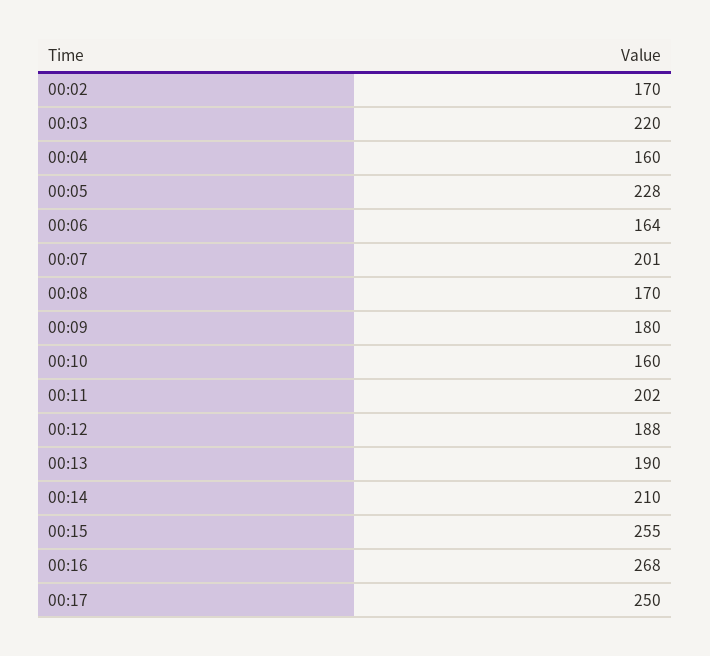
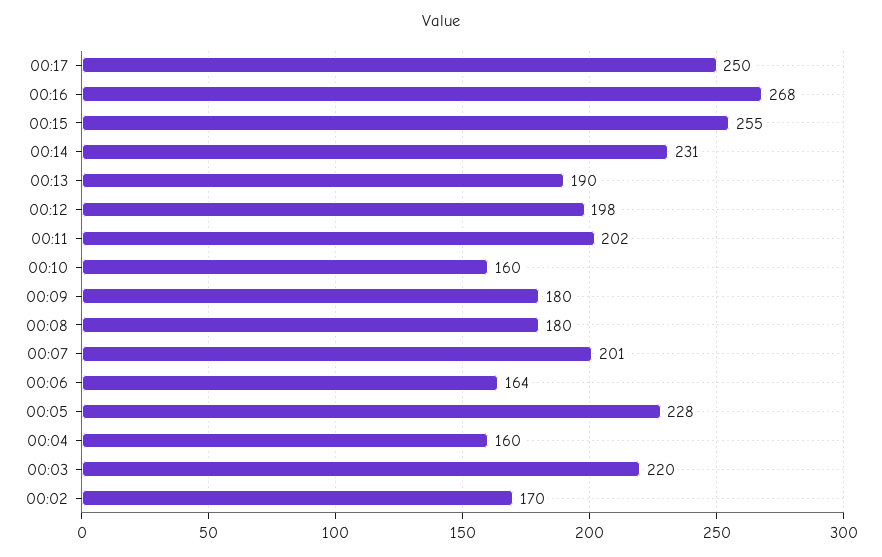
00:08: 170 -> 180
00:12: 188 -> 198
00:14: 210 -> 231

